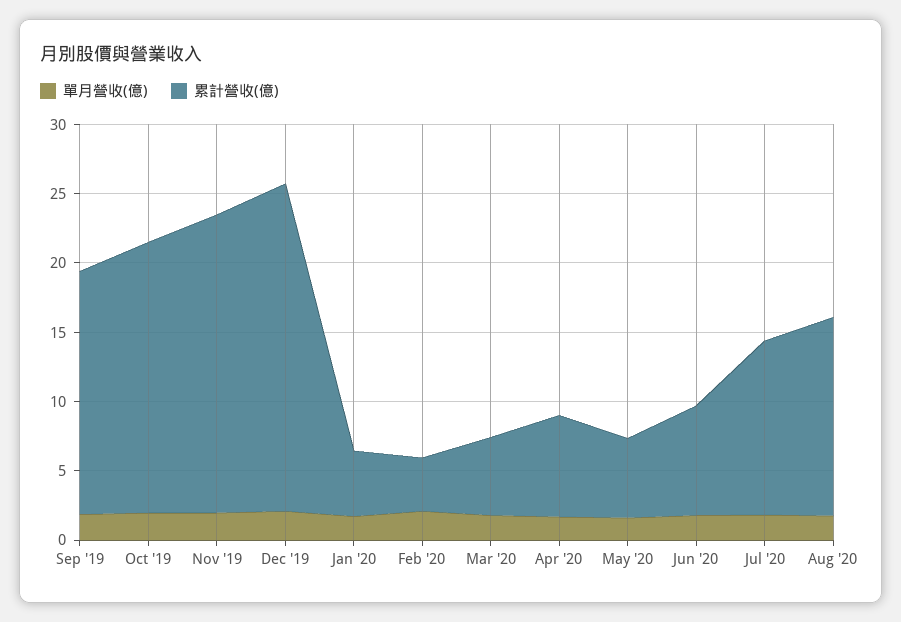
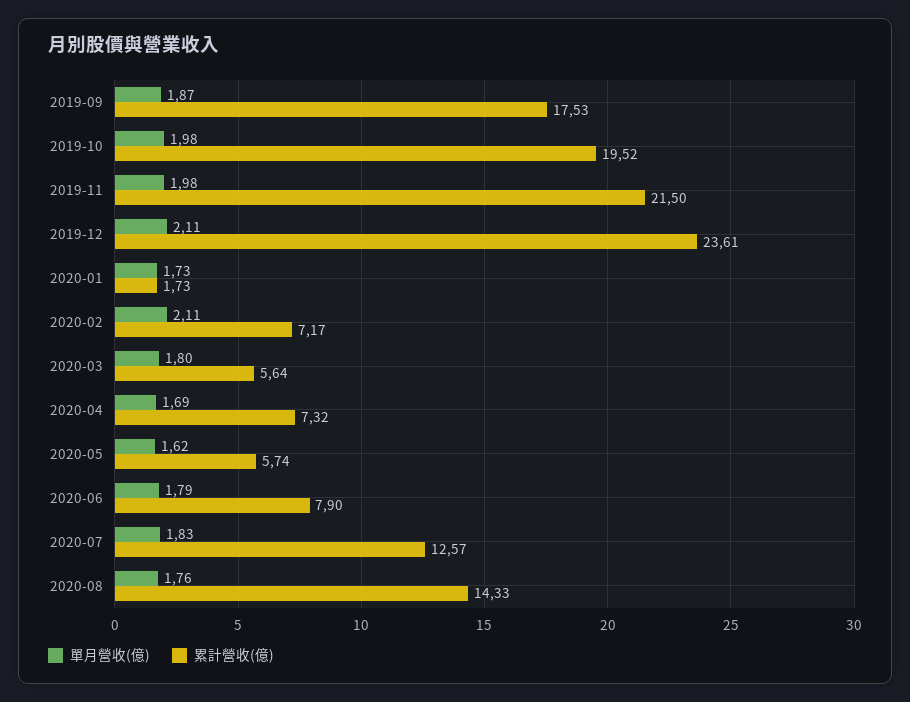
累計營收(億), Jan '20: 5 -> 1.73
累計營收(億), Feb '20: 4 -> 7.17

